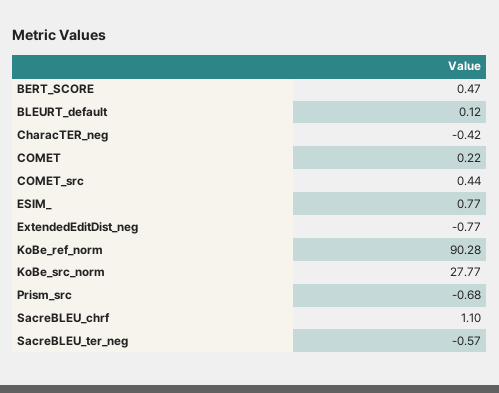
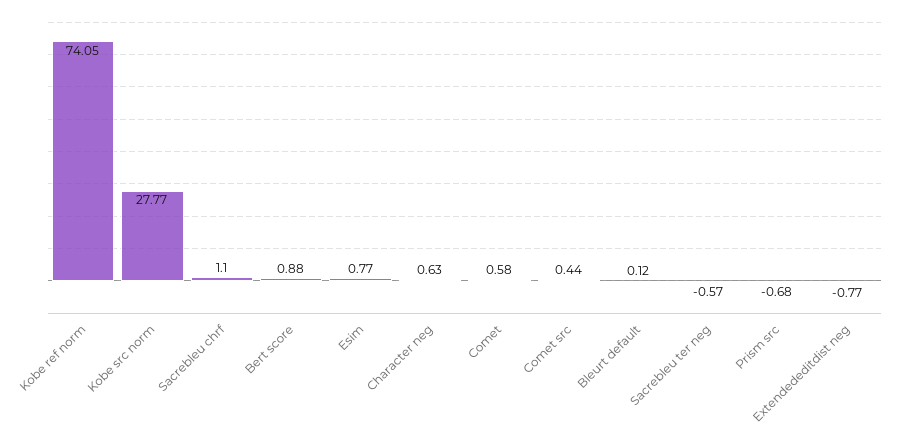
BERT_SCORE: 0.47 -> 0.88
CharacTER_neg: -0.42 -> 0.63
COMET: 0.22 -> 0.58
KoBe_ref_norm: 90.28 -> 74.05

